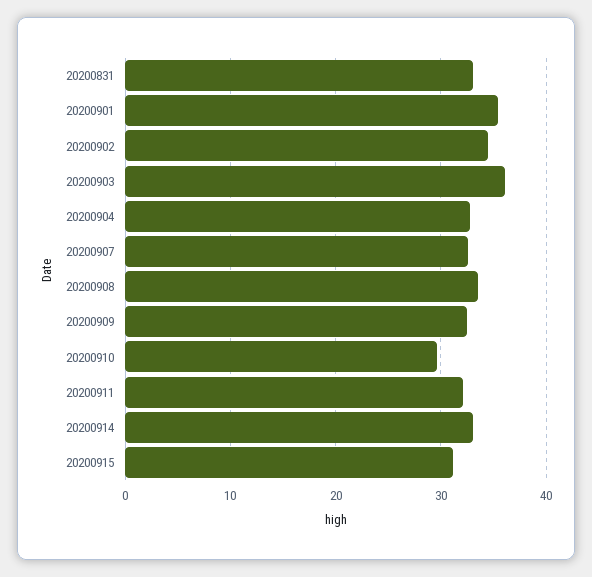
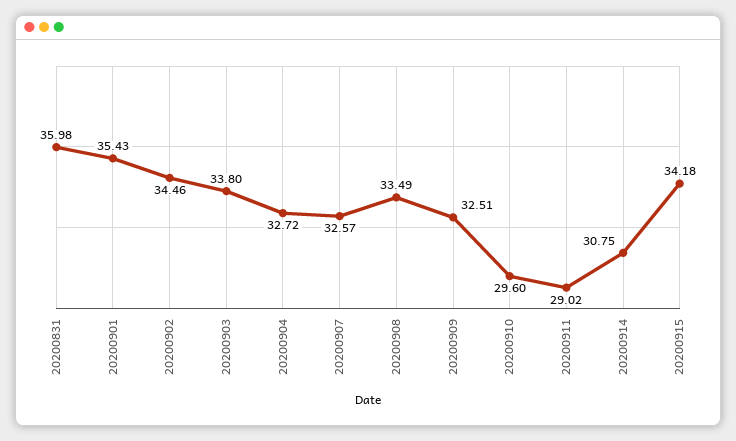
20200831: 33 -> 35.98
20200903: 36 -> 33.8
20200911: 32 -> 29.02
20200914: 33 -> 30.75
20200915: 31 -> 34.18

